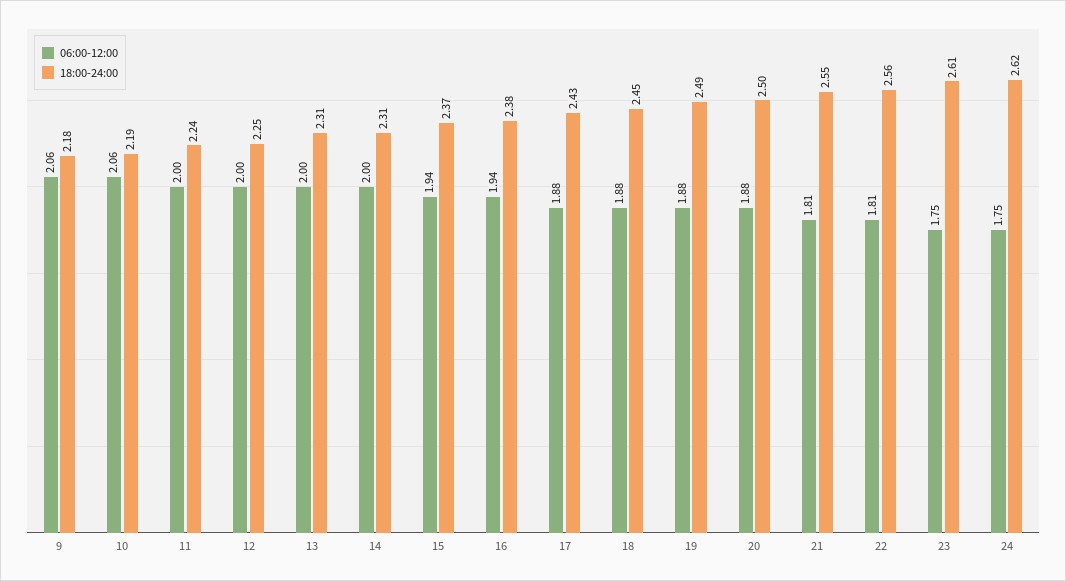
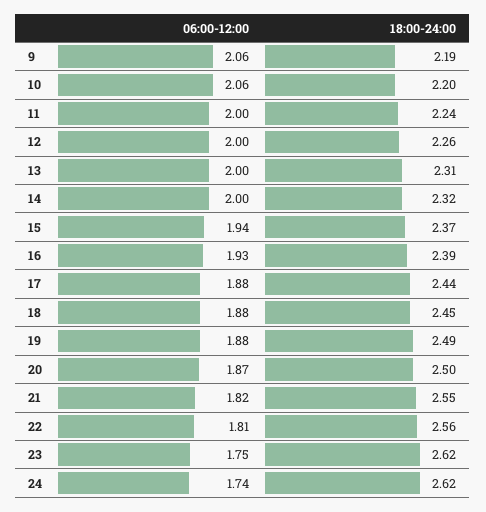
18:00-24:00, 9: 2.18 -> 2.19
18:00-24:00, 10: 2.19 -> 2.2
18:00-24:00, 12: 2.25 -> 2.26
18:00-24:00, 14: 2.31 -> 2.32
06:00-12:00, 16: 1.94 -> 1.93
18:00-24:00, 16: 2.38 -> 2.39
18:00-24:00, 17: 2.43 -> 2.44
06:00-12:00, 20: 1.88 -> 1.87
06:00-12:00, 21: 1.81 -> 1.82
18:00-24:00, 23: 2.61 -> 2.62
06:00-12:00, 24: 1.75 -> 1.74

